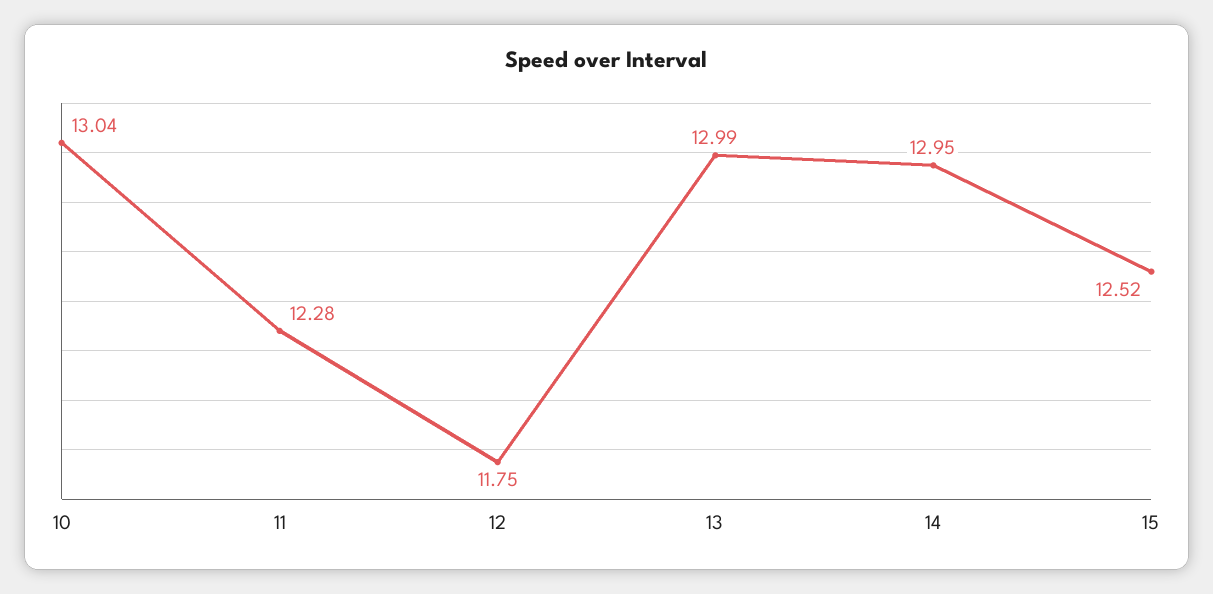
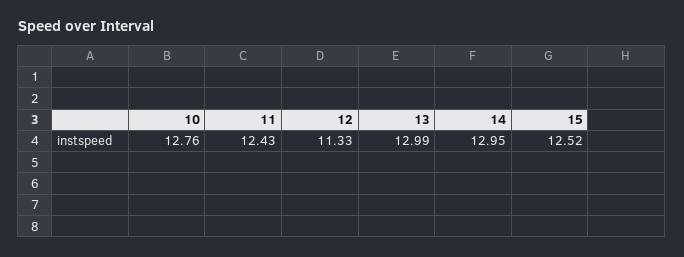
10: 13.04 -> 12.76
11: 12.28 -> 12.43
12: 11.75 -> 11.33

